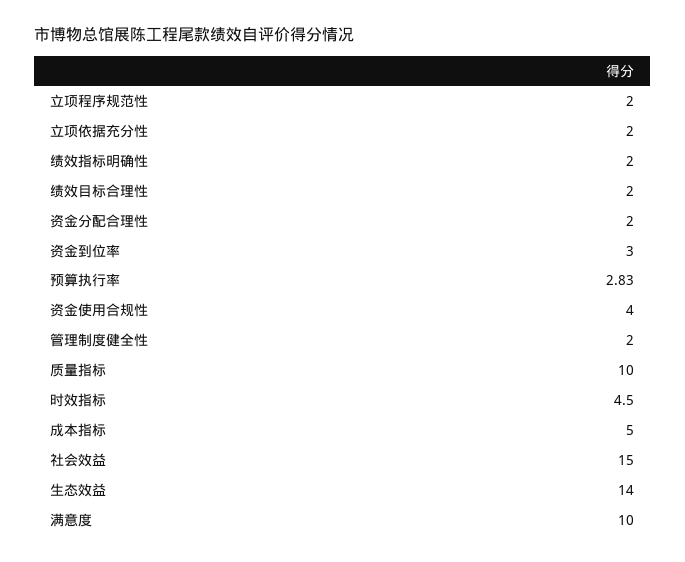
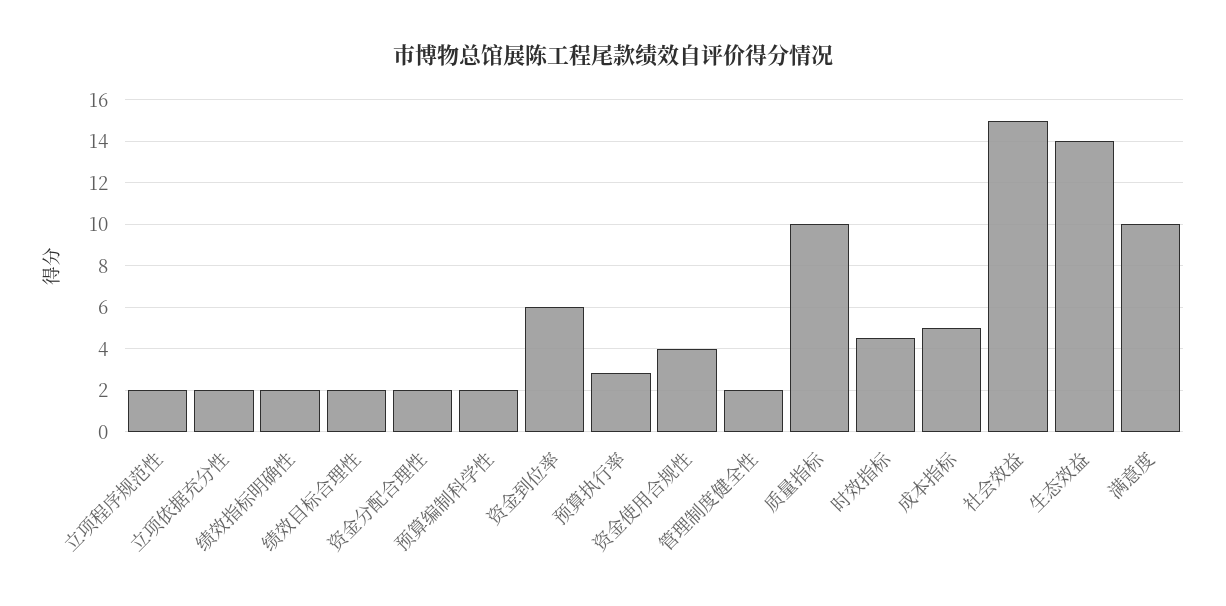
资金到位率: 3 -> 6
预算编制科学性: none -> 2

